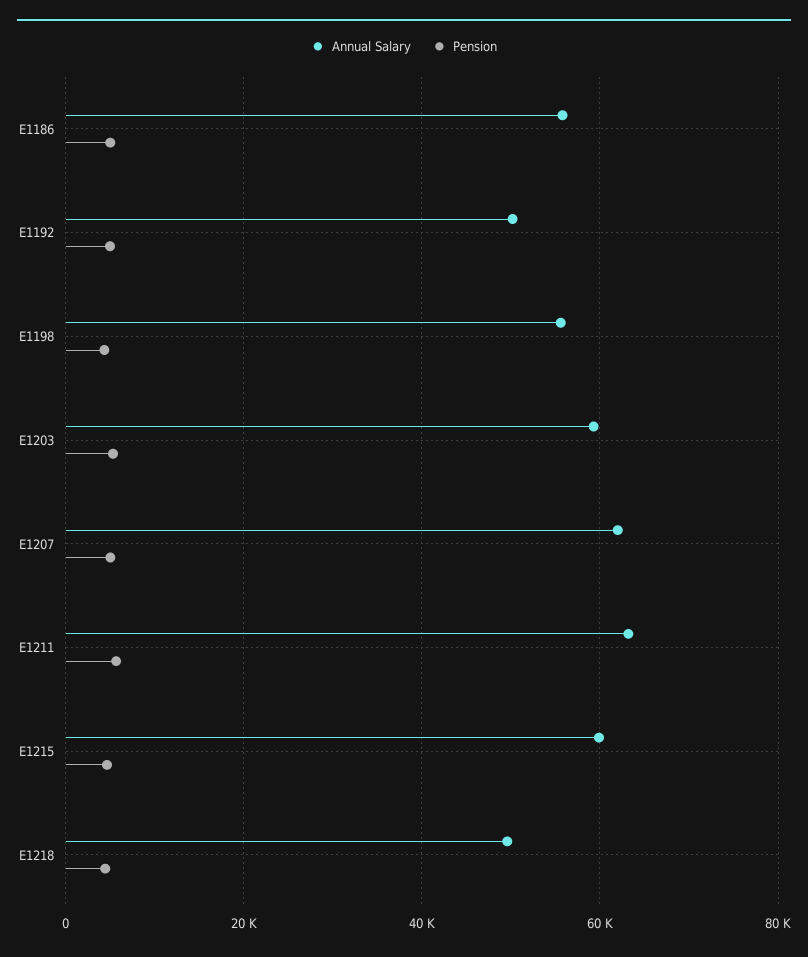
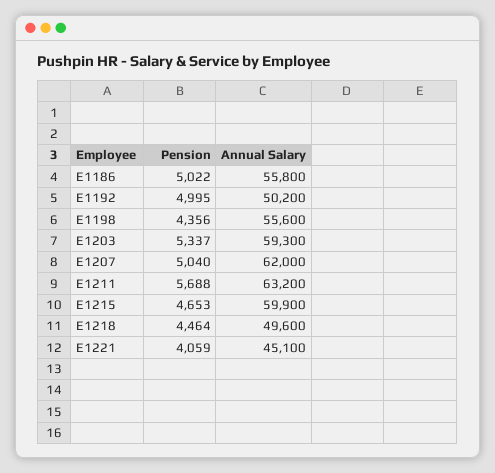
Pension, E1221: none -> 4059
Annual Salary, E1221: none -> 45100

